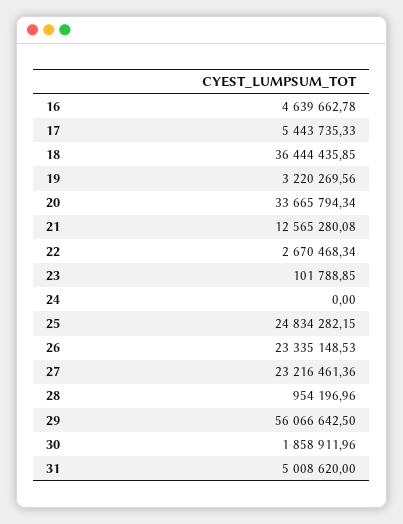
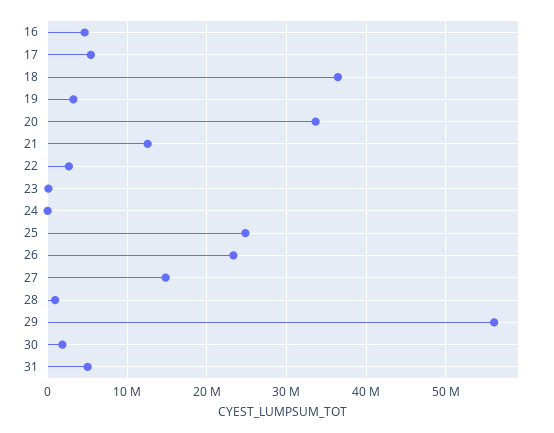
27: 23216461.36 -> 15000000

